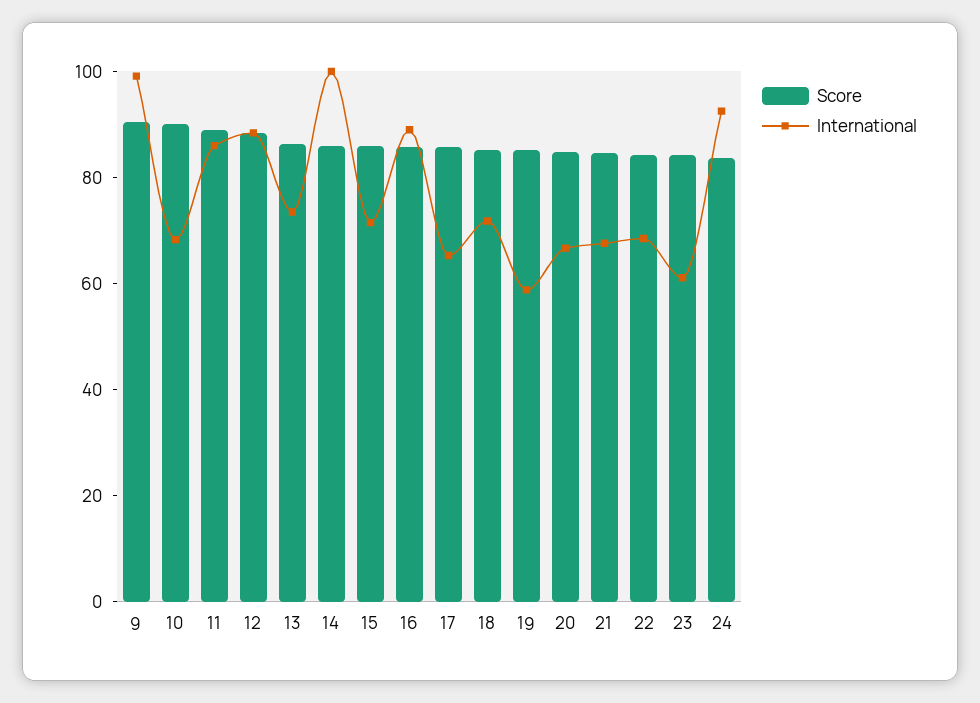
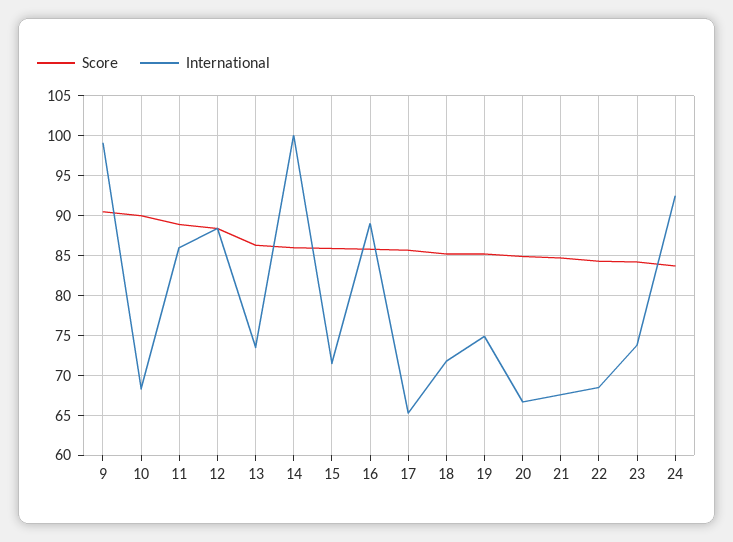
International, 19: 60 -> 75
International, 23: 60 -> 74

